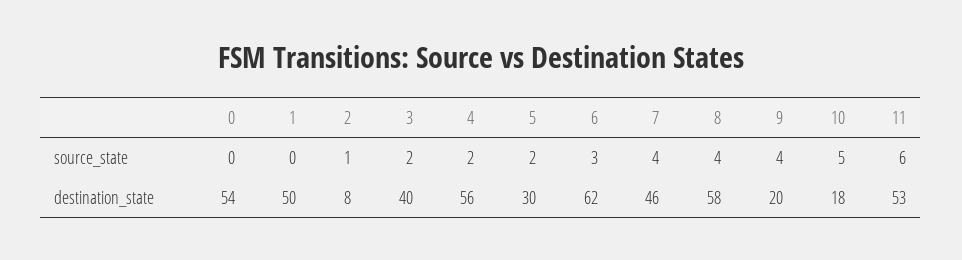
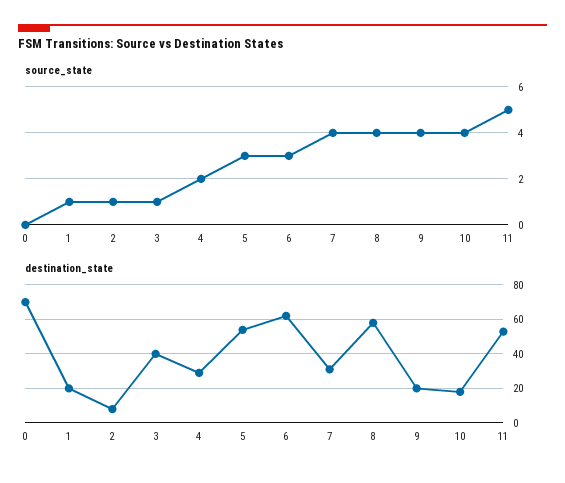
source_state, 1: 0 -> 1
source_state, 3: 2 -> 1
source_state, 5: 2 -> 3
source_state, 10: 5 -> 4
source_state, 11: 6 -> 5
destination_state, 0: 54 -> 70
destination_state, 1: 50 -> 20
destination_state, 4: 56 -> 30
destination_state, 5: 30 -> 55
destination_state, 7: 46 -> 30

